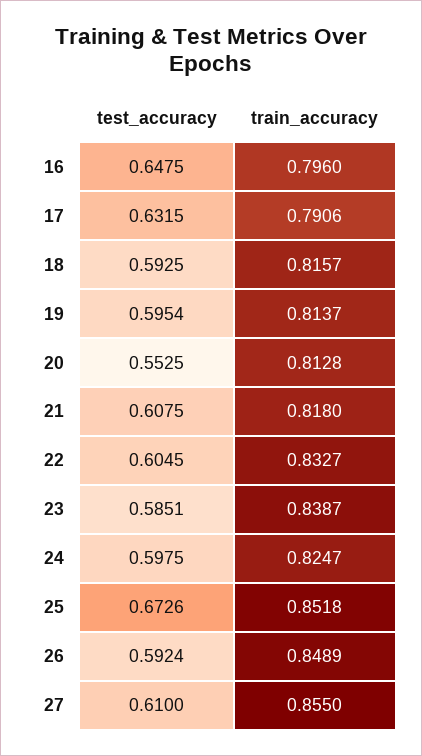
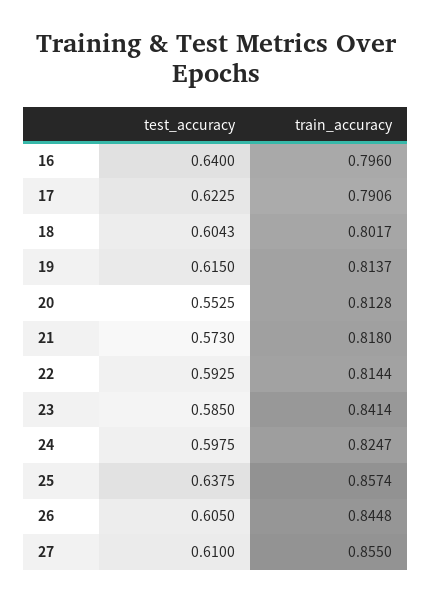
test_accuracy, 16: 0.6475 -> 0.64
test_accuracy, 17: 0.6315 -> 0.6225
test_accuracy, 18: 0.5925 -> 0.6043
train_accuracy, 18: 0.8157 -> 0.8017
test_accuracy, 19: 0.5954 -> 0.615
test_accuracy, 21: 0.6075 -> 0.573
test_accuracy, 22: 0.6045 -> 0.5925
train_accuracy, 22: 0.8327 -> 0.8144
test_accuracy, 23: 0.5851 -> 0.585
train_accuracy, 23: 0.8387 -> 0.8414
test_accuracy, 25: 0.6726 -> 0.6375
train_accuracy, 25: 0.8518 -> 0.8574
test_accuracy, 26: 0.5924 -> 0.605
train_accuracy, 26: 0.8489 -> 0.8448

